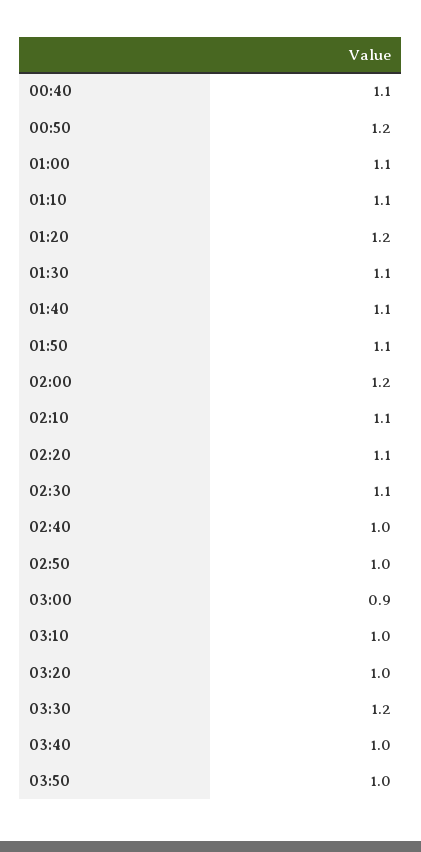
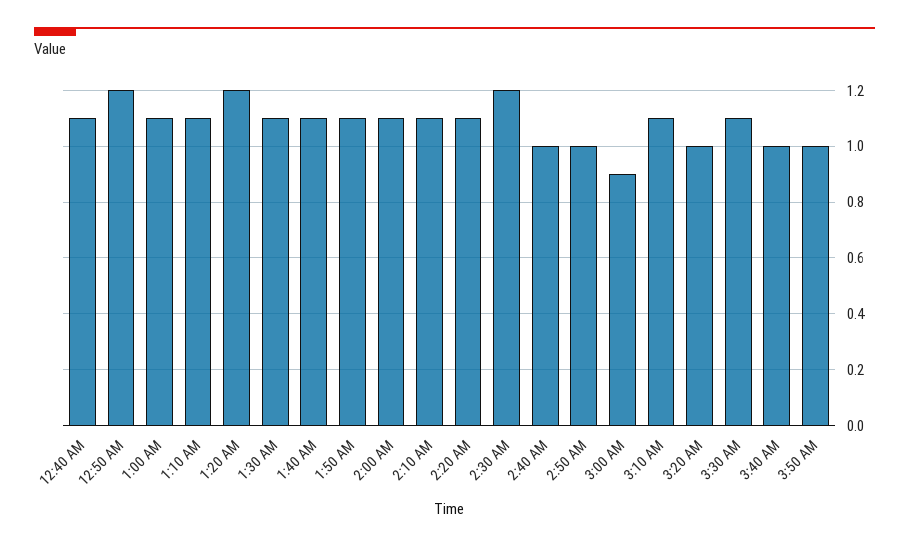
02:00: 1.2 -> 1.1
02:30: 1.1 -> 1.2
03:10: 1 -> 1.1
03:30: 1.2 -> 1.1

